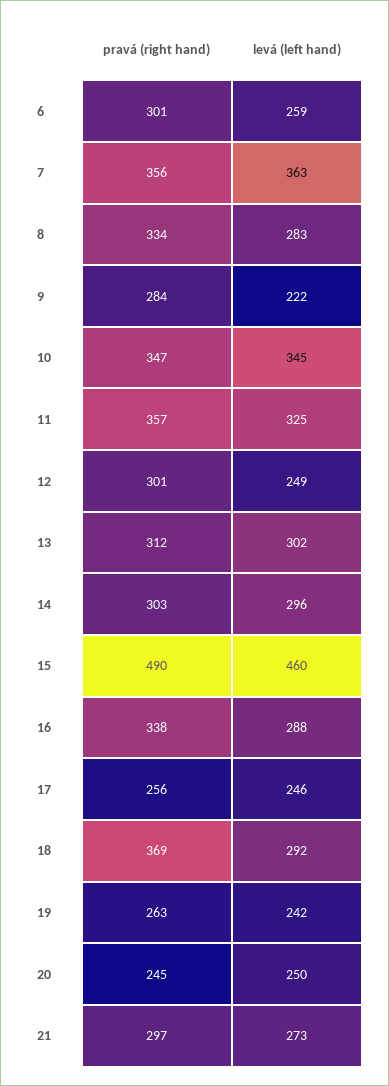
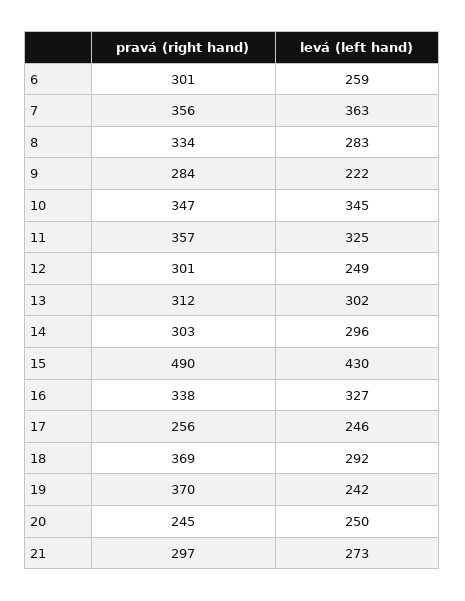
levá (left hand), 15: 460 -> 430
levá (left hand), 16: 288 -> 327
pravá (right hand), 19: 263 -> 370

